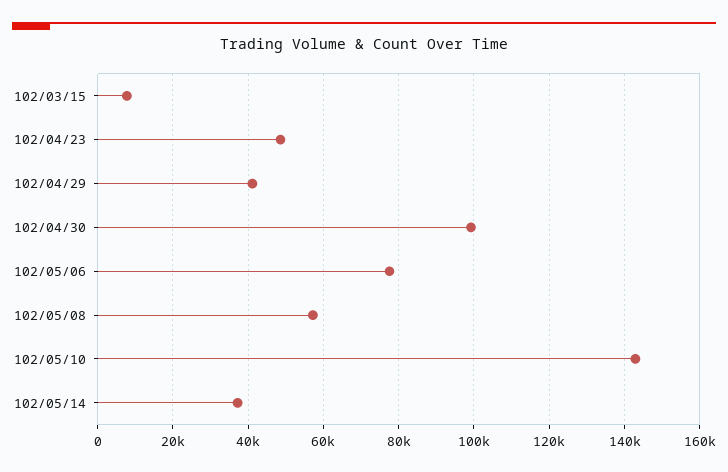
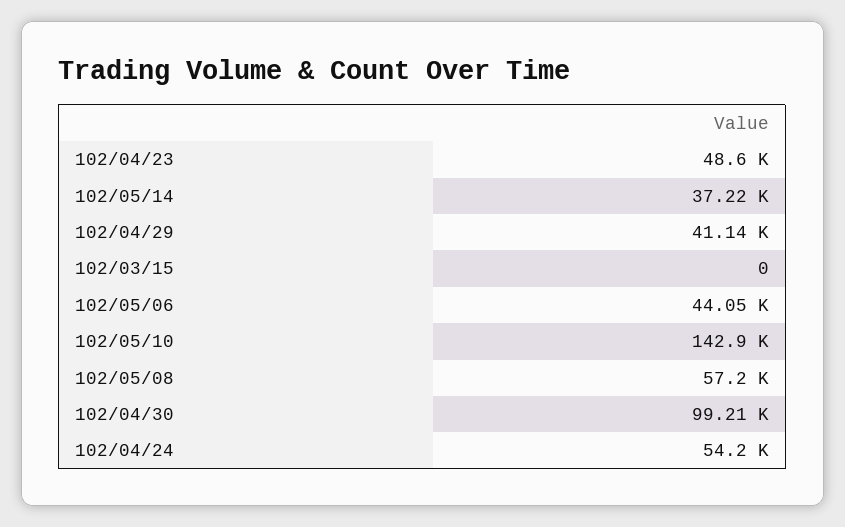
102/03/15: 8000 -> 0
102/05/06: 78000 -> 44050
102/04/24: none -> 54200

